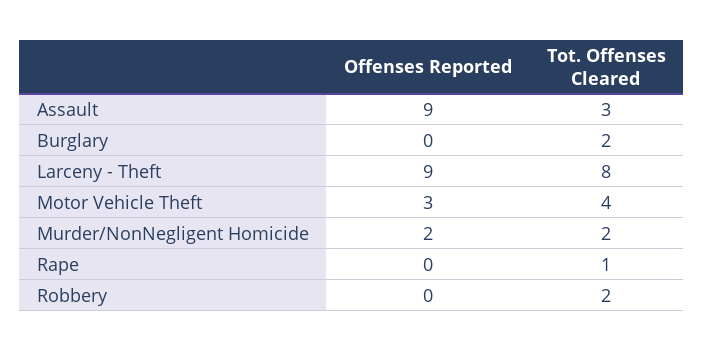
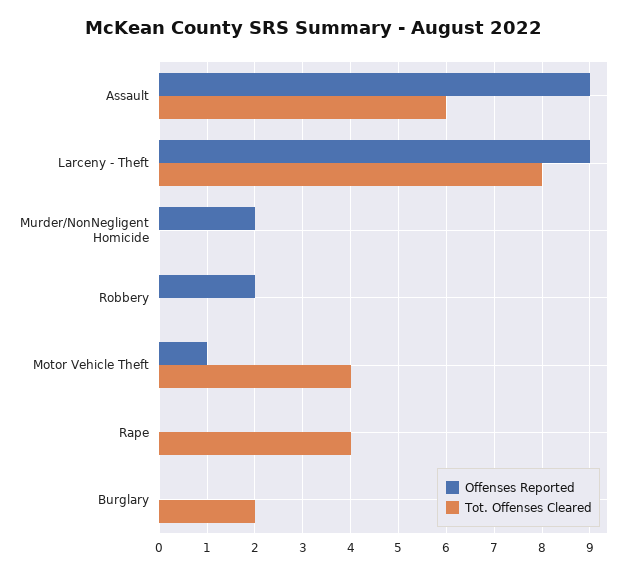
Tot. Offenses Cleared, Assault: 3 -> 6
Offenses Reported, Motor Vehicle Theft: 3 -> 1
Tot. Offenses Cleared, Murder/NonNegligent Homicide: 2 -> 0
Tot. Offenses Cleared, Rape: 1 -> 4
Offenses Reported, Robbery: 0 -> 2
Tot. Offenses Cleared, Robbery: 2 -> 0

